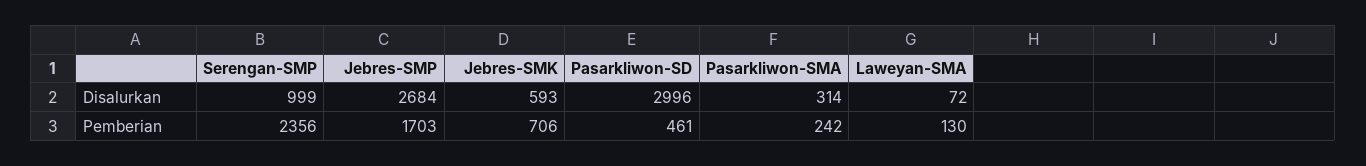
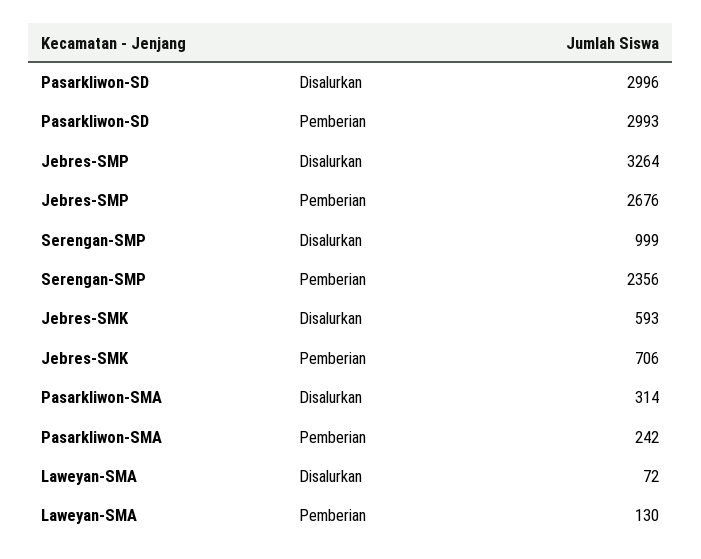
Jebres-SMP, Disalurkan: 2684 -> 3264
Jebres-SMP, Pemberian: 1703 -> 2676
Pasarkliwon-SD, Pemberian: 461 -> 2993

